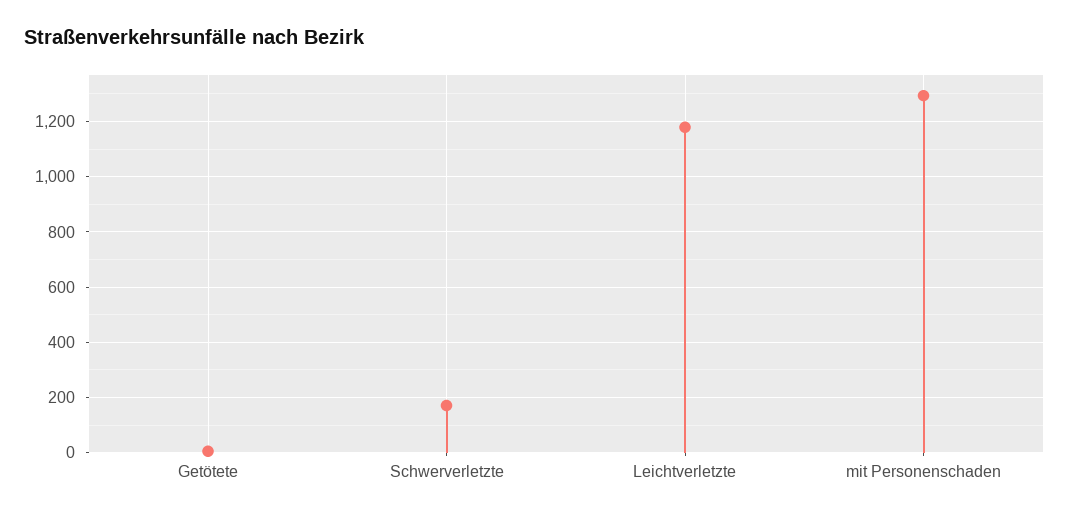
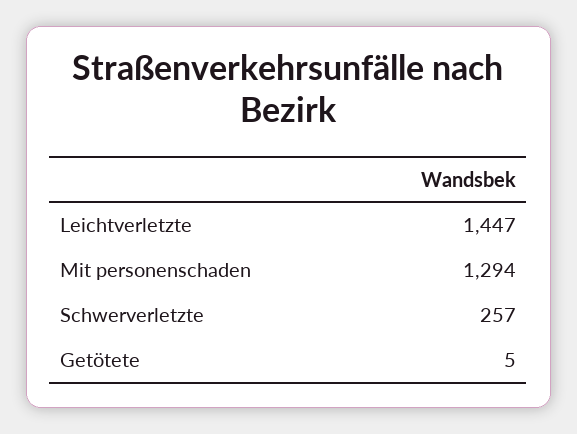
Schwerverletzte: 175 -> 257
Leichtverletzte: 1175 -> 1447

